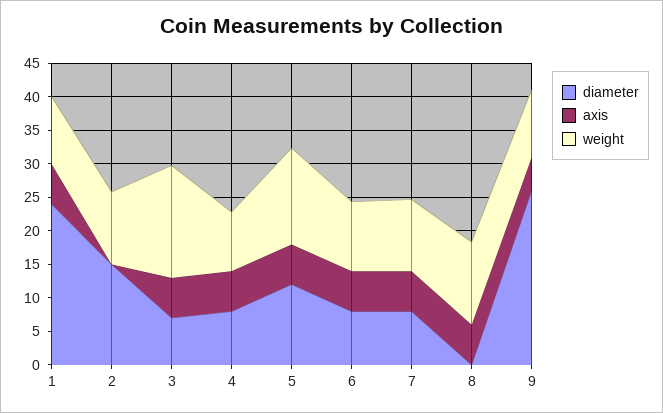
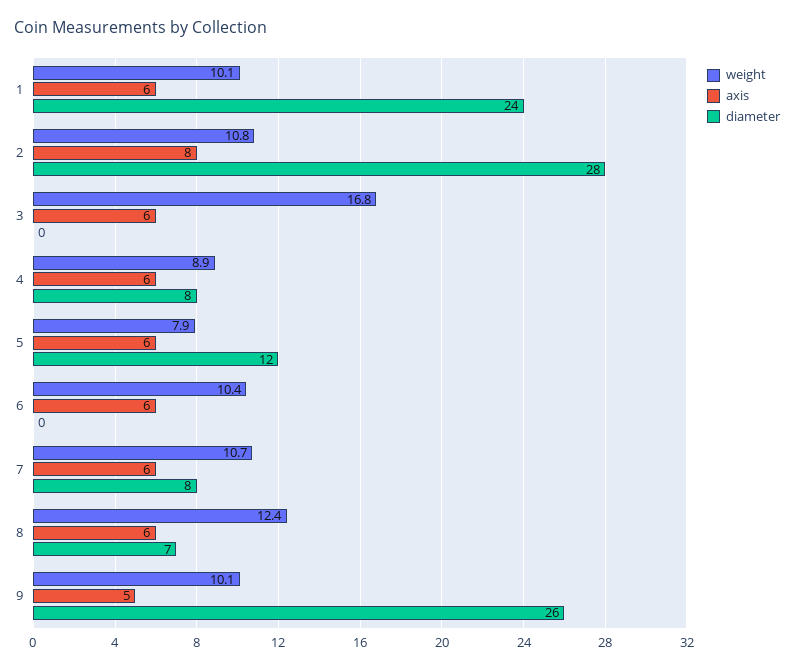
diameter, 2: 15 -> 28
axis, 2: 0 -> 8
diameter, 3: 7.5 -> 0
weight, 5: 15 -> 7.9
diameter, 6: 7.5 -> 0
diameter, 8: 0 -> 7

